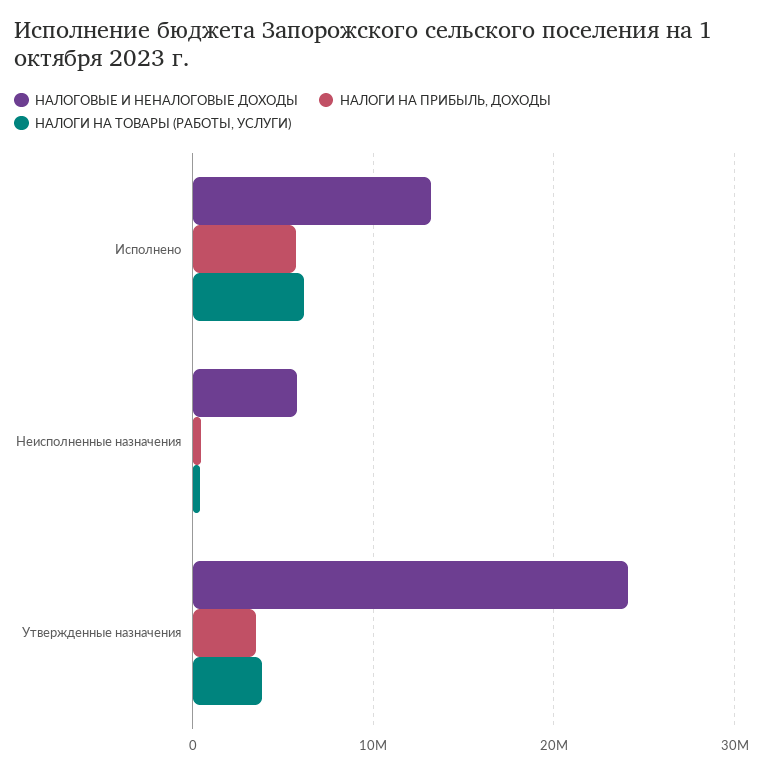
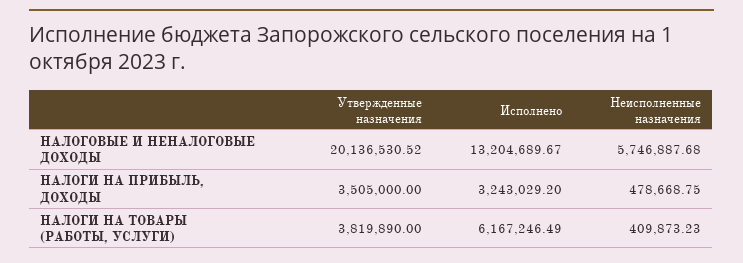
НАЛОГИ НА ПРИБЫЛЬ, ДОХОДЫ, Исполнено: 6000000 -> 3243029.2
НАЛОГОВЫЕ И НЕНАЛОГОВЫЕ ДОХОДЫ, Утвержденные назначения: 24000000 -> 20136530.52

